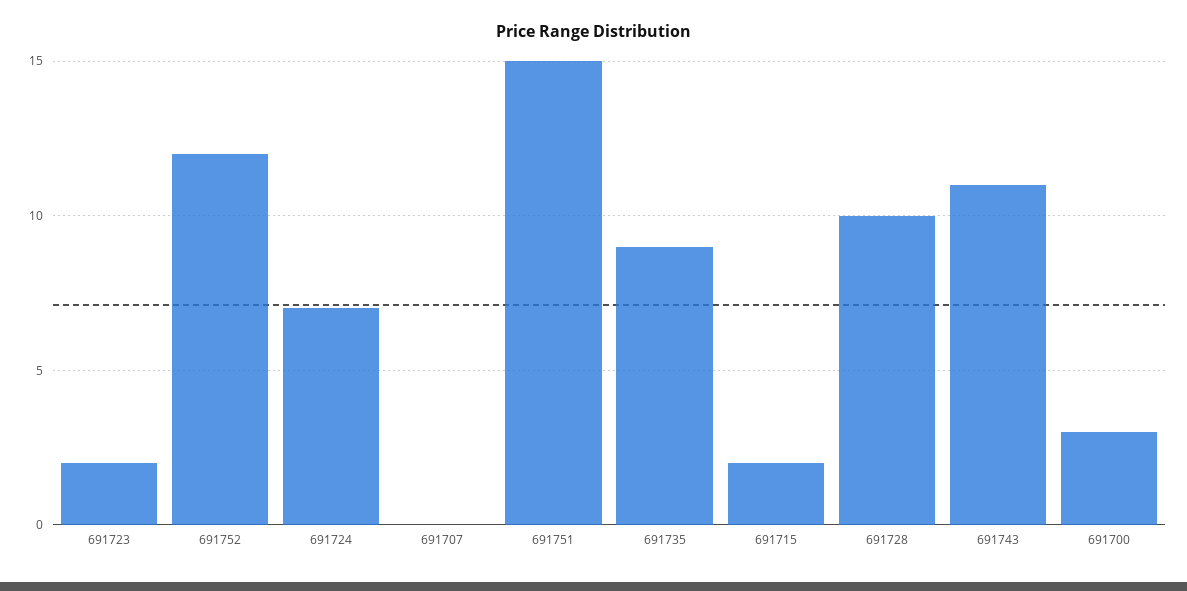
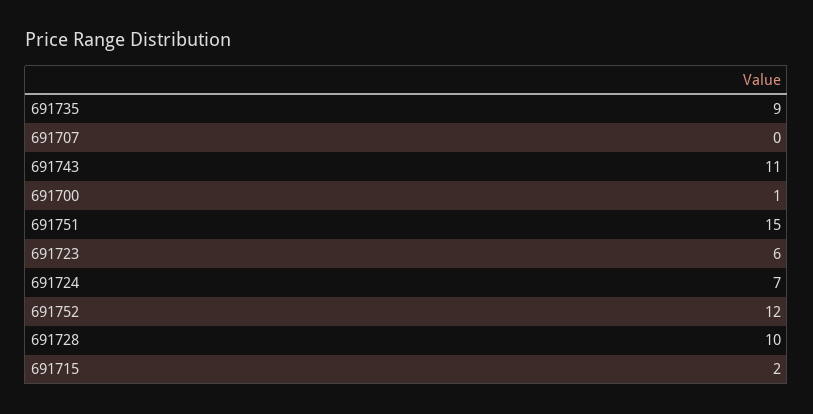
691723: 2 -> 6
691700: 3 -> 1

